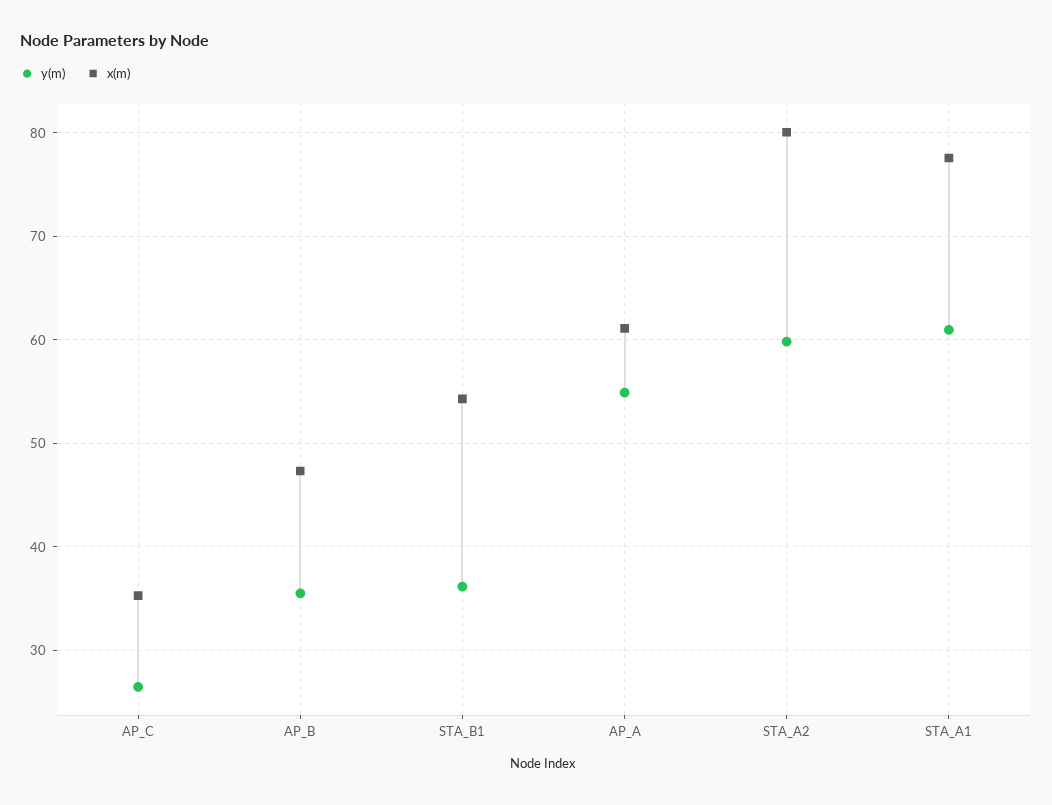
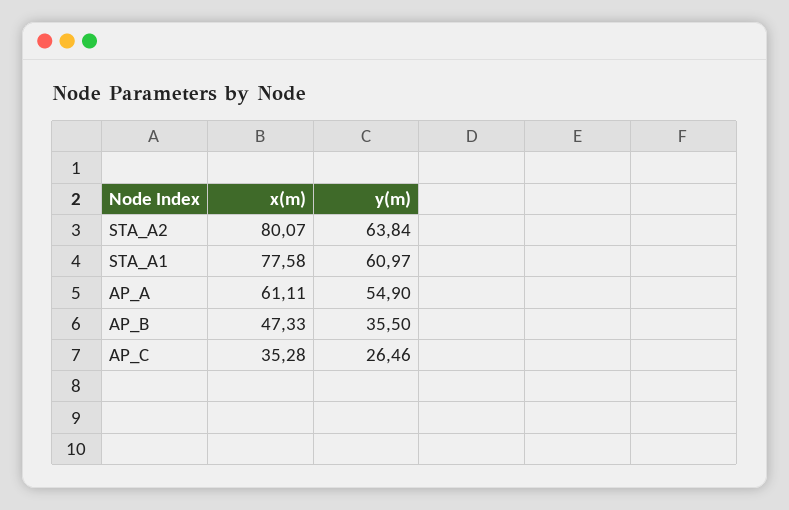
y(m), STA_B1: 36 -> none
x(m), STA_B1: 54 -> none
y(m), STA_A2: 60 -> 63.84

